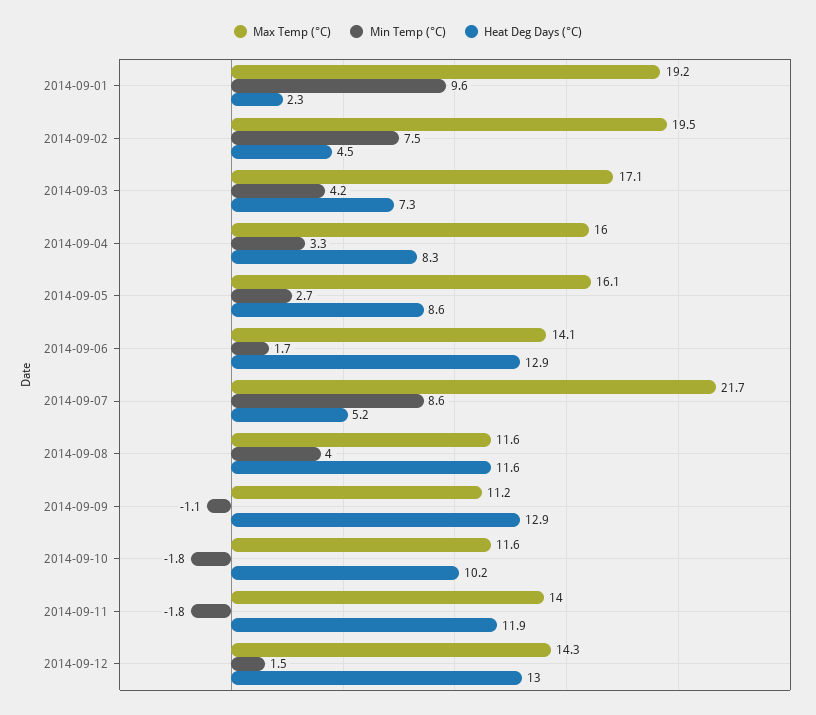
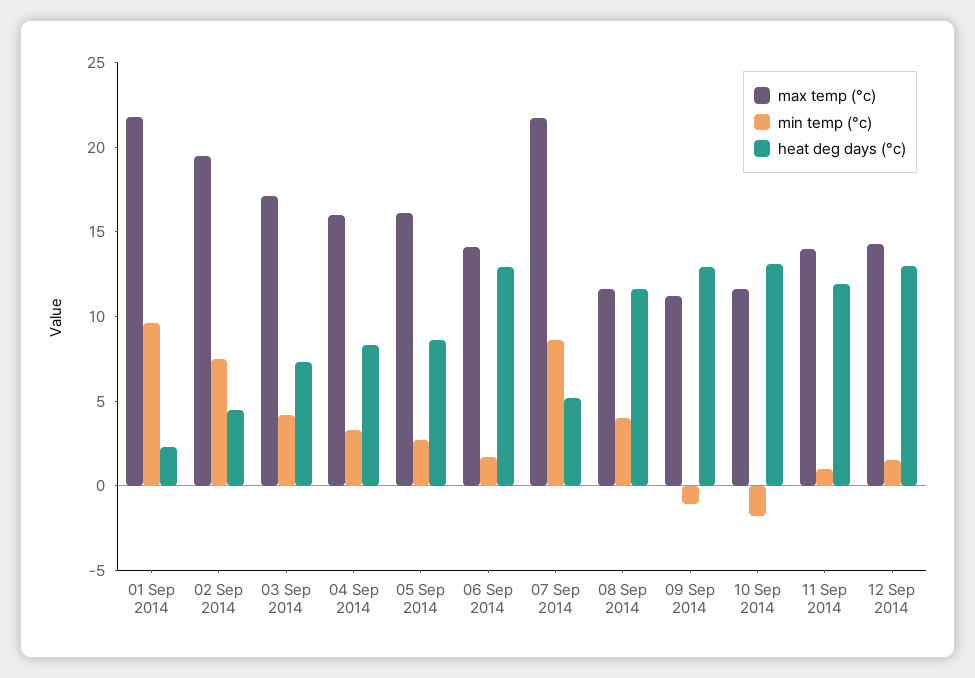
Max Temp (°C), 2014-09-01: 19.2 -> 22
Heat Deg Days (°C), 2014-09-10: 10.2 -> 13
Min Temp (°C), 2014-09-11: -1.8 -> 1

